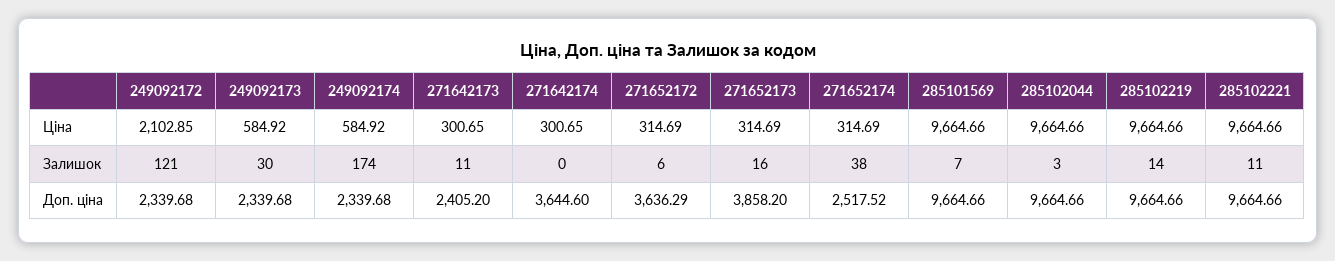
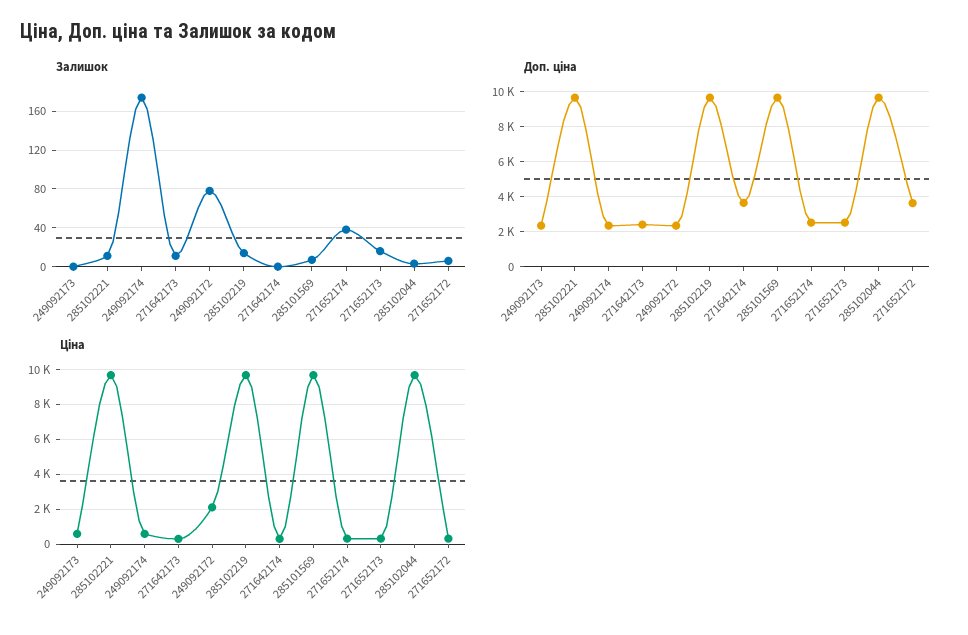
Залишок, 249092172: 121 -> 80
Залишок, 249092173: 30 -> 0
Доп. ціна, 271652173: 3858.2 -> 2500

